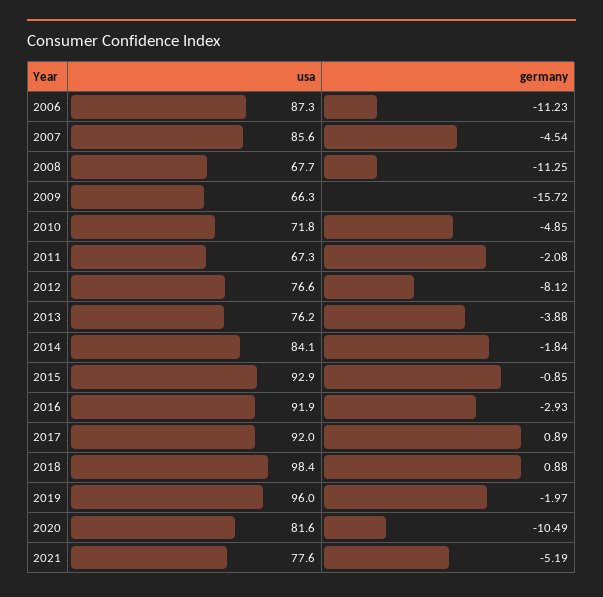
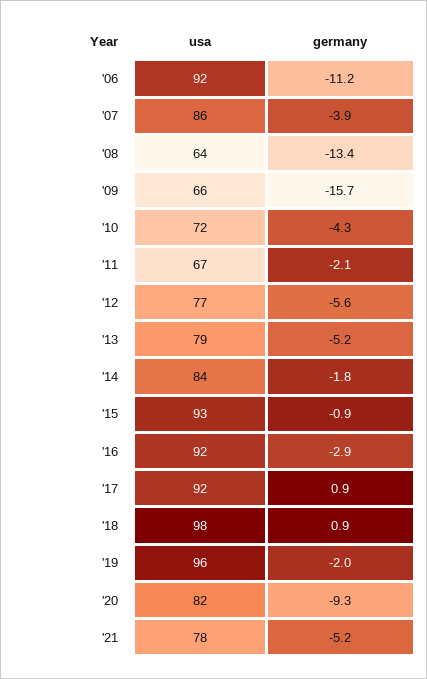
usa, 2006: 87.3 -> 92
germany, 2007: -4.54 -> -3.9
usa, 2008: 67.7 -> 64
germany, 2008: -11.25 -> -13.4
germany, 2010: -4.85 -> -4.3
germany, 2012: -8.12 -> -5.6
usa, 2013: 76.2 -> 79
germany, 2013: -3.88 -> -5.2
germany, 2020: -10.49 -> -9.3

